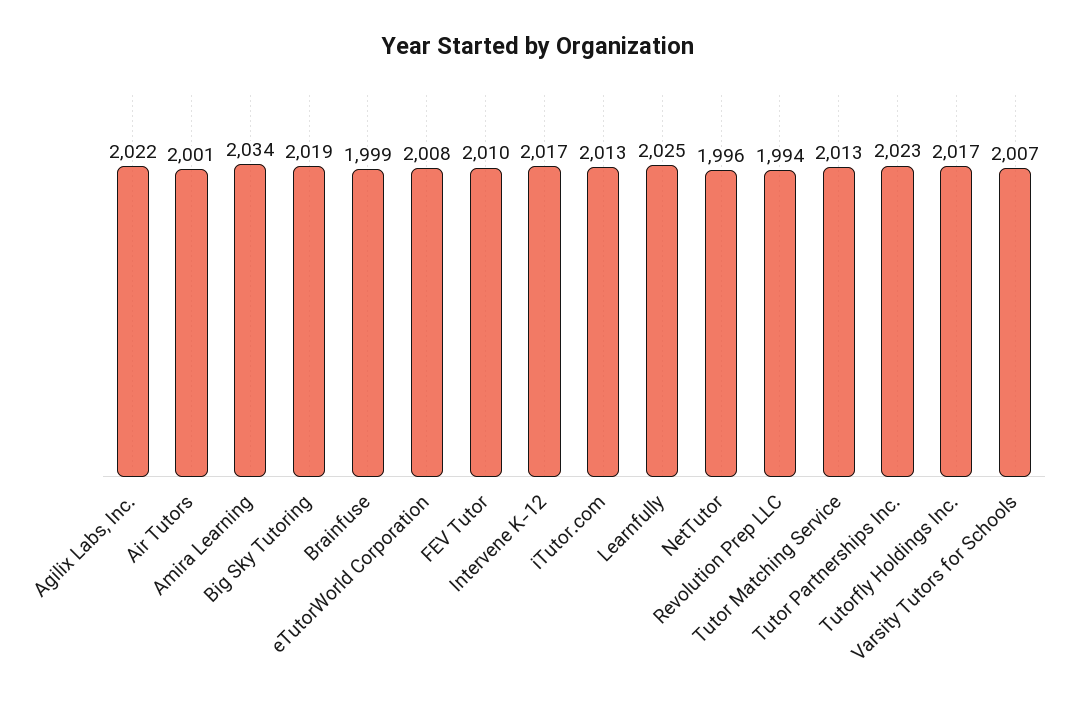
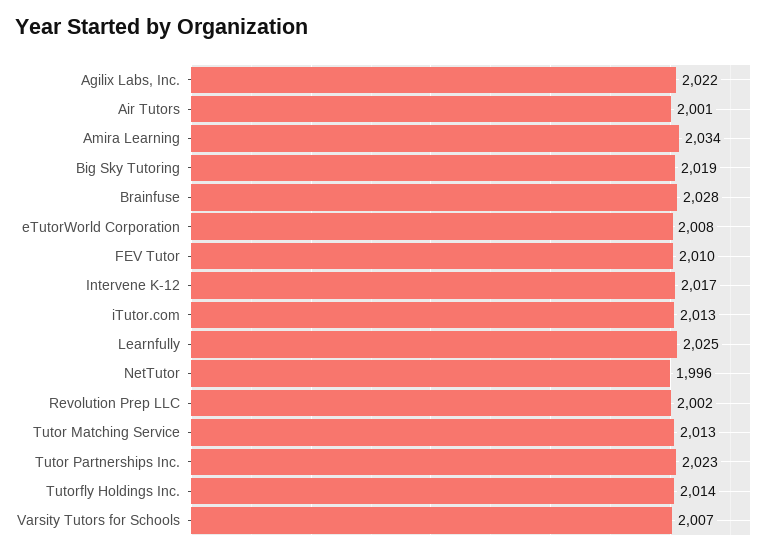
Brainfuse: 1999 -> 2028
Revolution Prep LLC: 1994 -> 2002
Tutorfly Holdings Inc.: 2017 -> 2014

